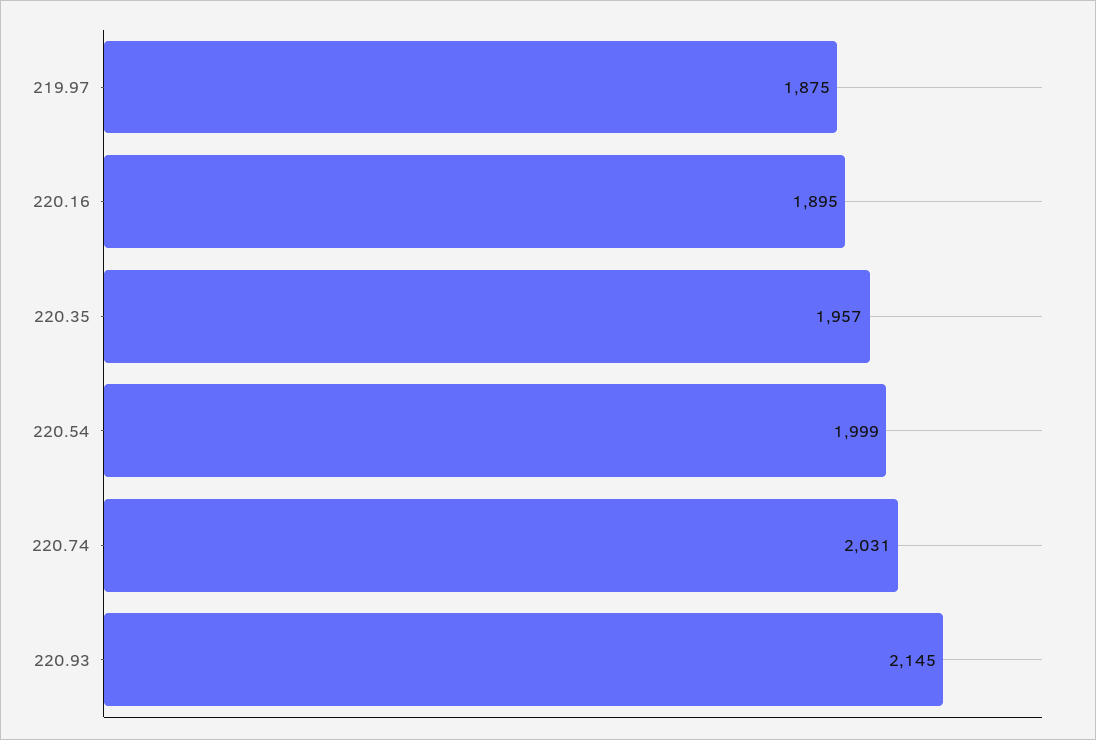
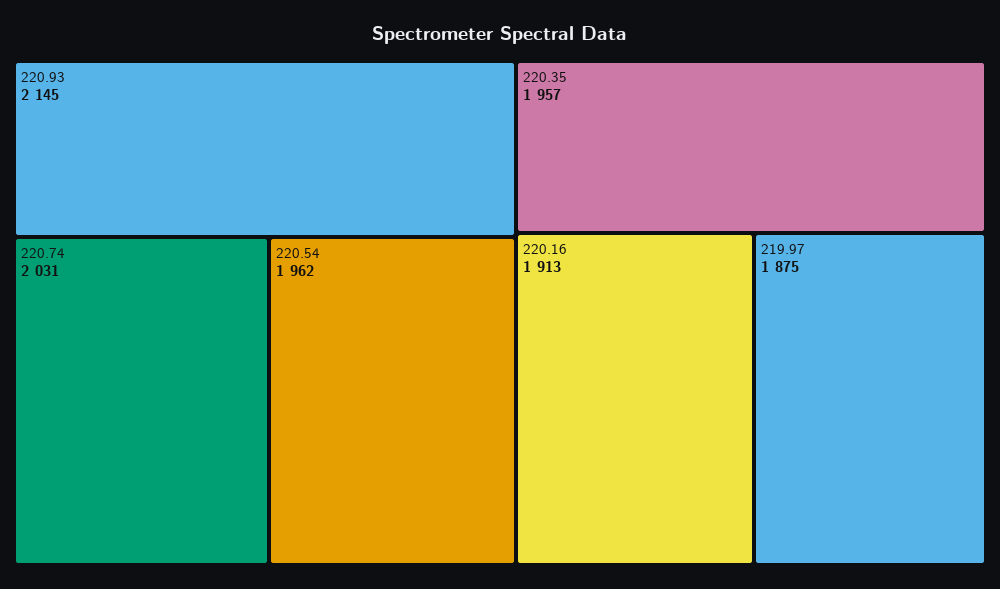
220.16: 1895 -> 1913
220.54: 1999 -> 1962

